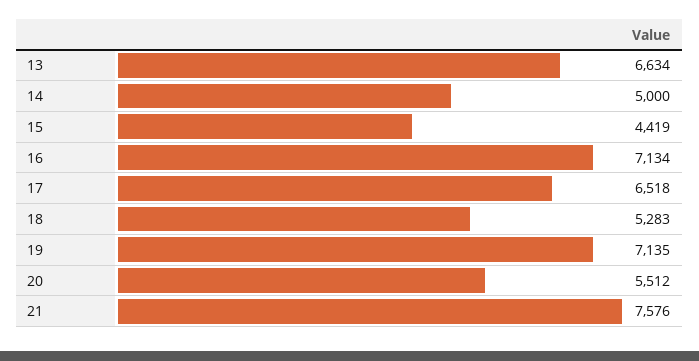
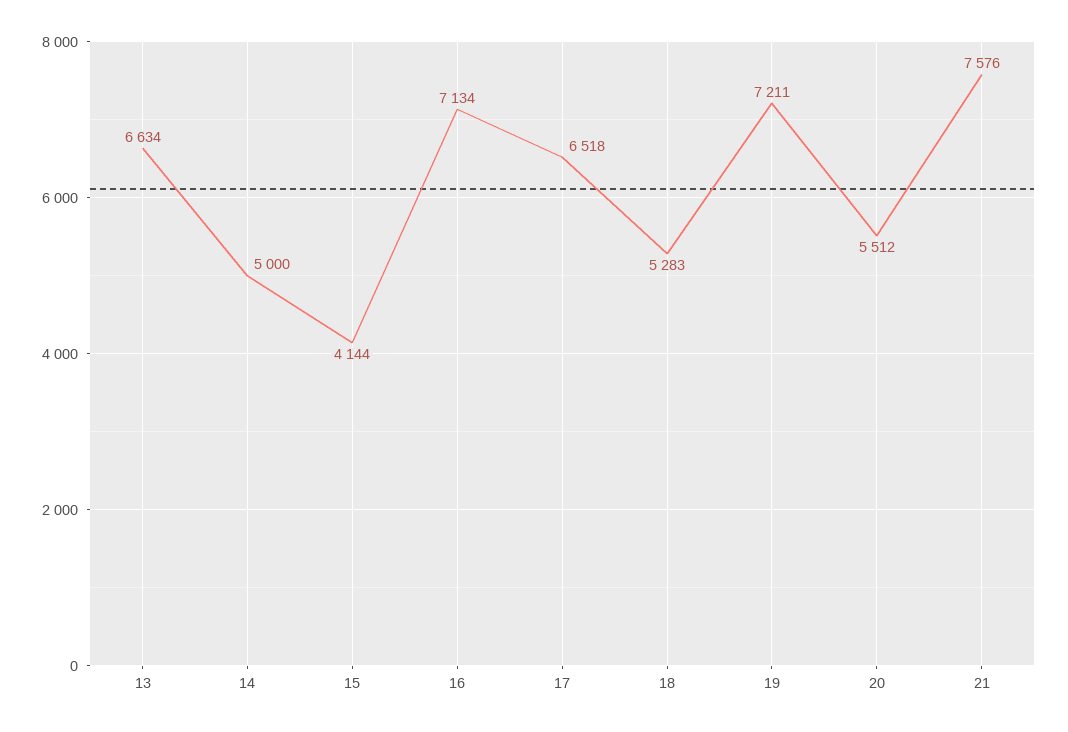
15: 4419 -> 4144
19: 7135 -> 7211

